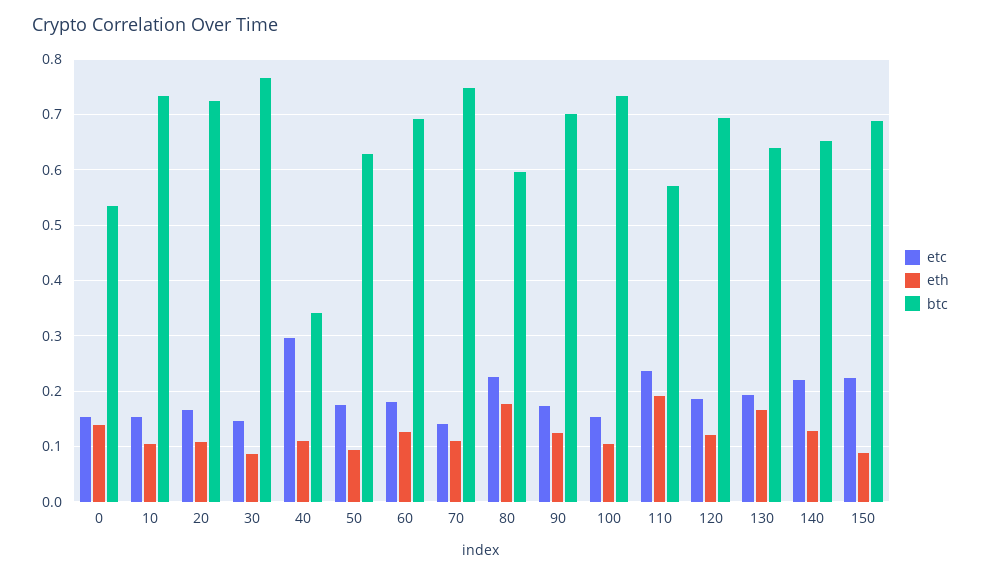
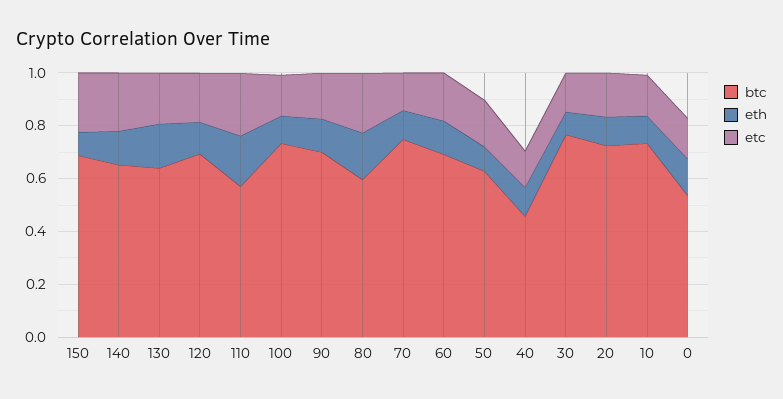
etc, 40: 0.3 -> 0.15
btc, 40: 0.34 -> 0.45

